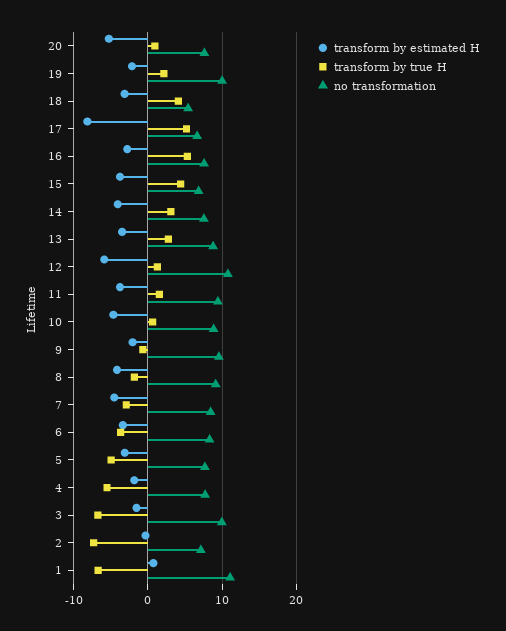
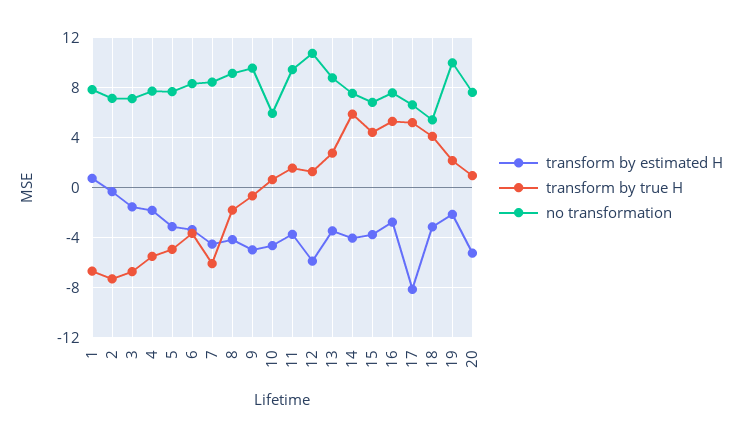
transform by true H, 14: 3 -> 6
no transformation, 10: 9 -> 6
transform by estimated H, 9: -2 -> -5
transform by true H, 7: -3 -> -6
no transformation, 3: 10 -> 7
no transformation, 1: 11 -> 8

